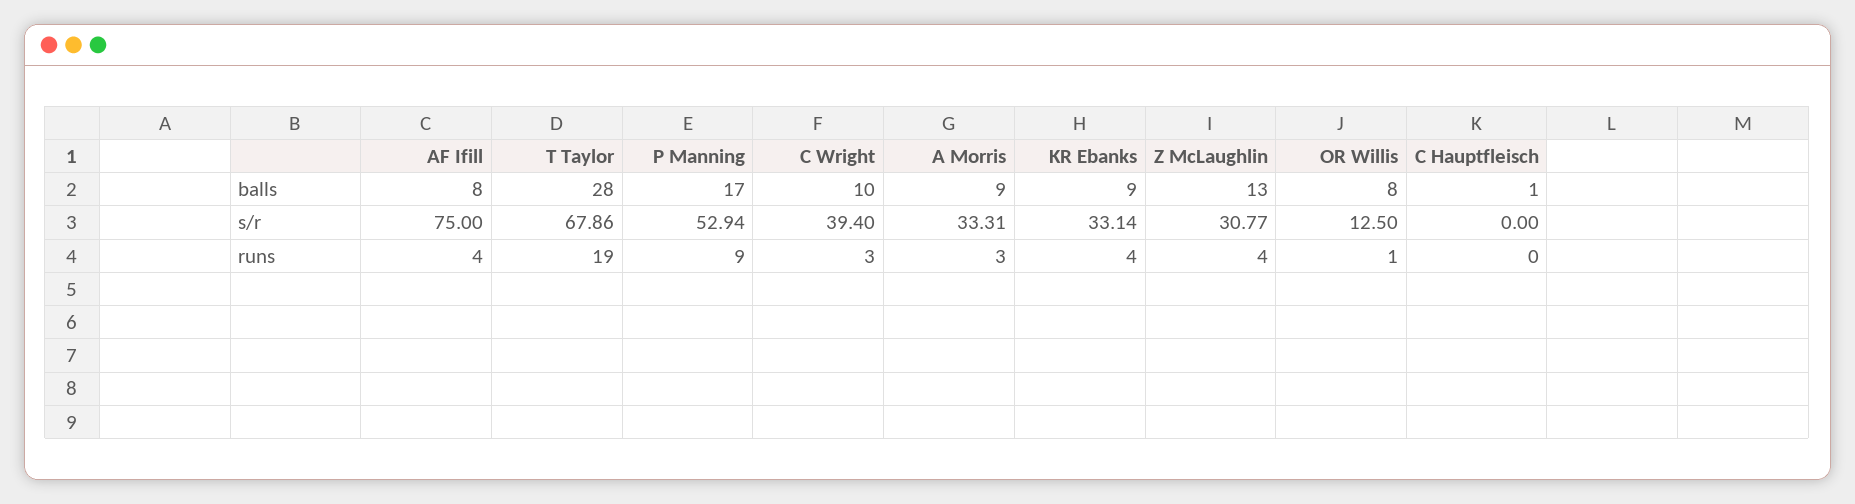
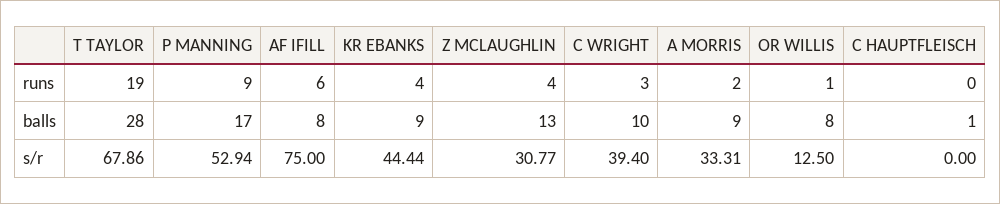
KR Ebanks, s/r: 33.14 -> 44.44
AF Ifill, runs: 4 -> 6
A Morris, runs: 3 -> 2

